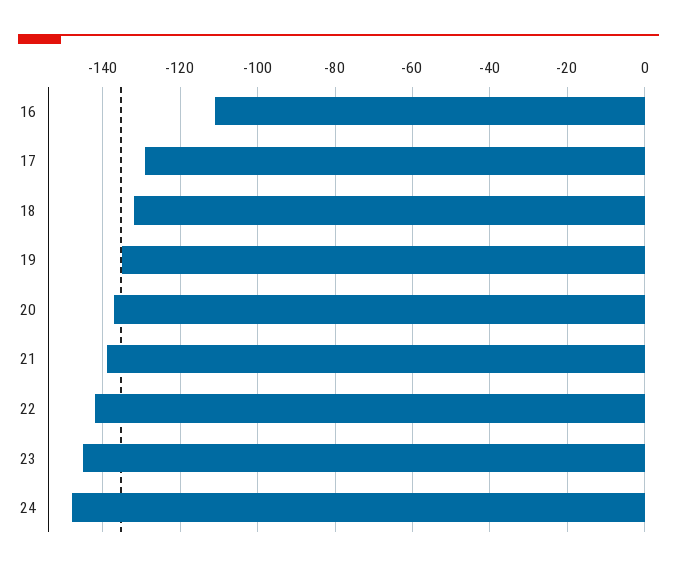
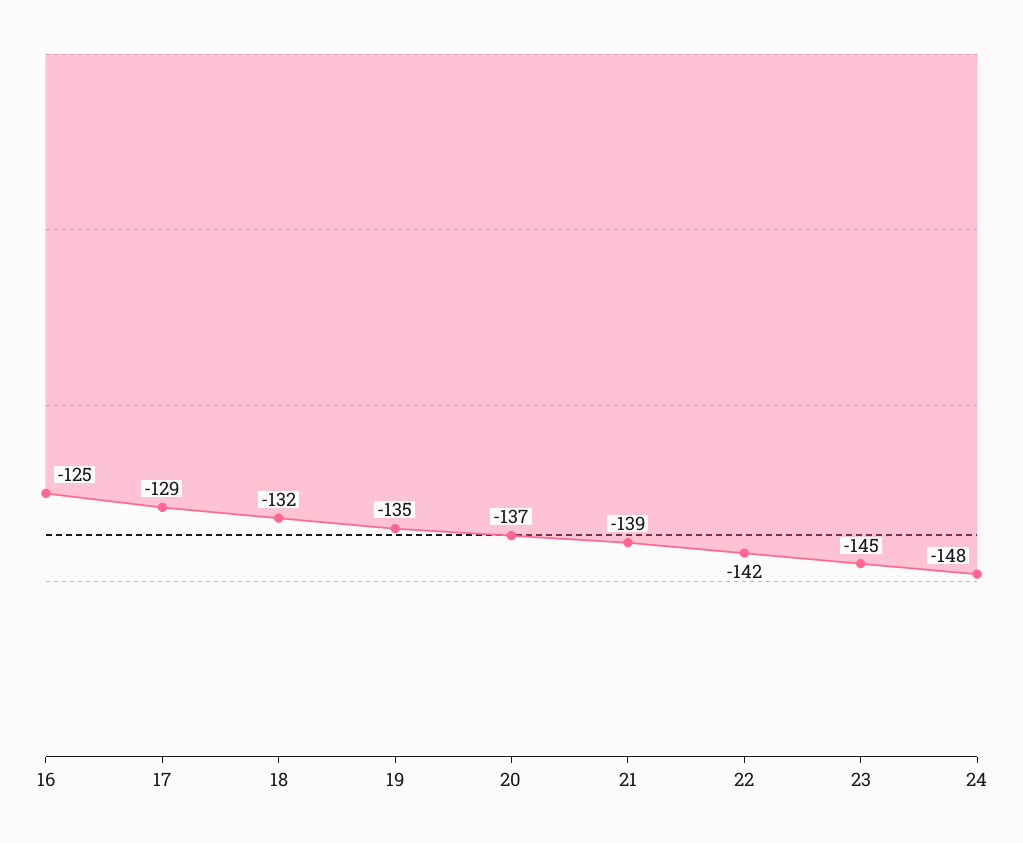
16: -110 -> -125

